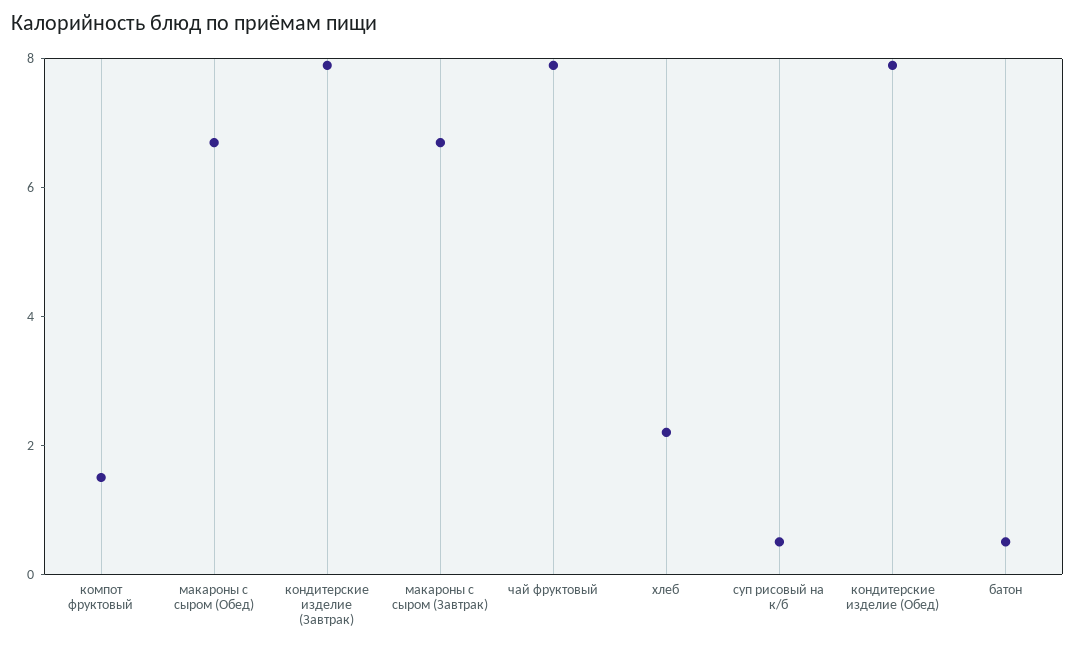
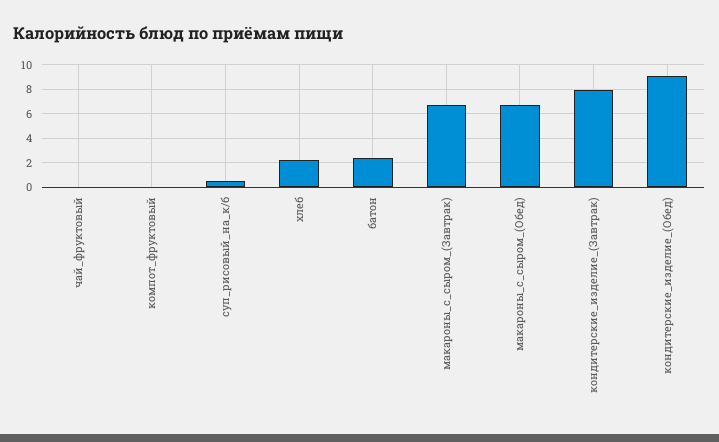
компот фруктовый: 1.5 -> 0
чай фруктовый: 8 -> 0
кондитерские изделие (Обед): 8 -> 9
батон: 0.5 -> 2.5

